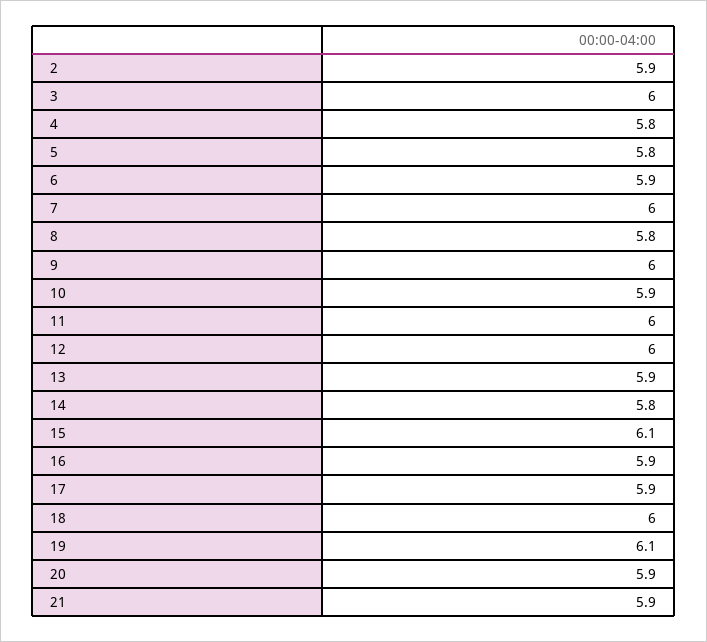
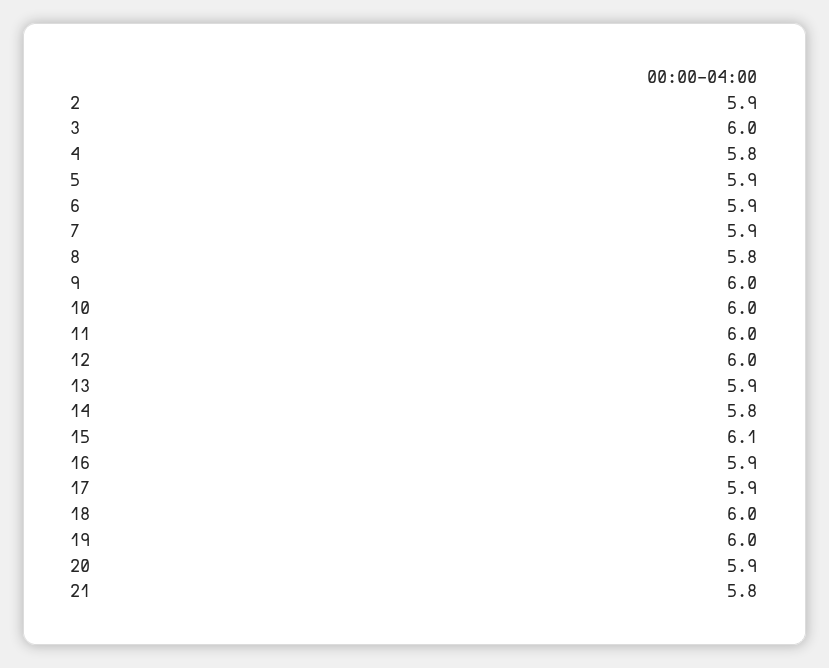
5: 5.8 -> 5.9
7: 6 -> 5.9
10: 5.9 -> 6
19: 6.1 -> 6
21: 5.9 -> 5.8

